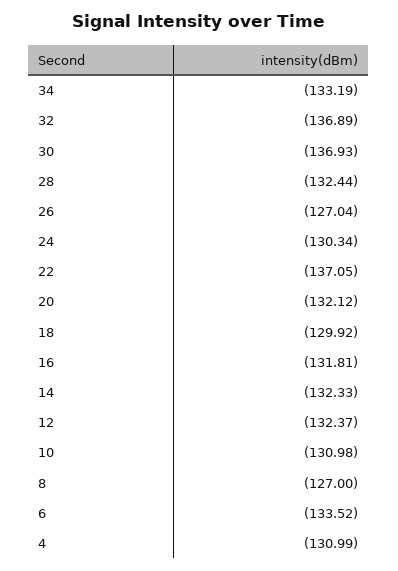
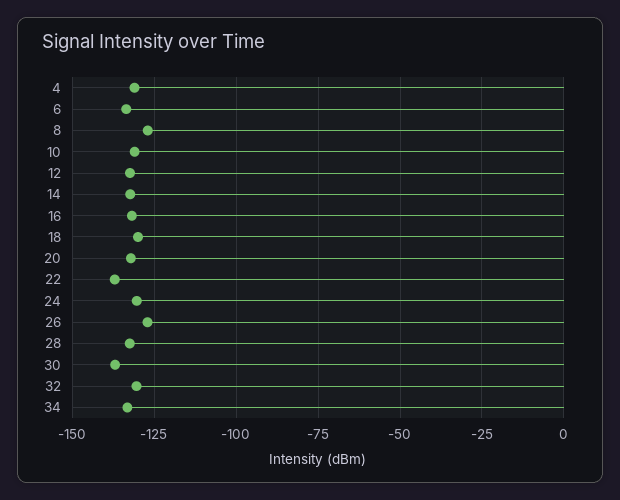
32: -136.89 -> -130

